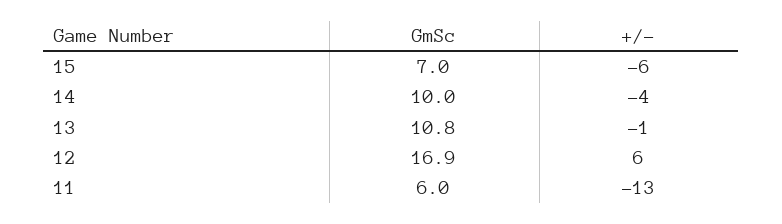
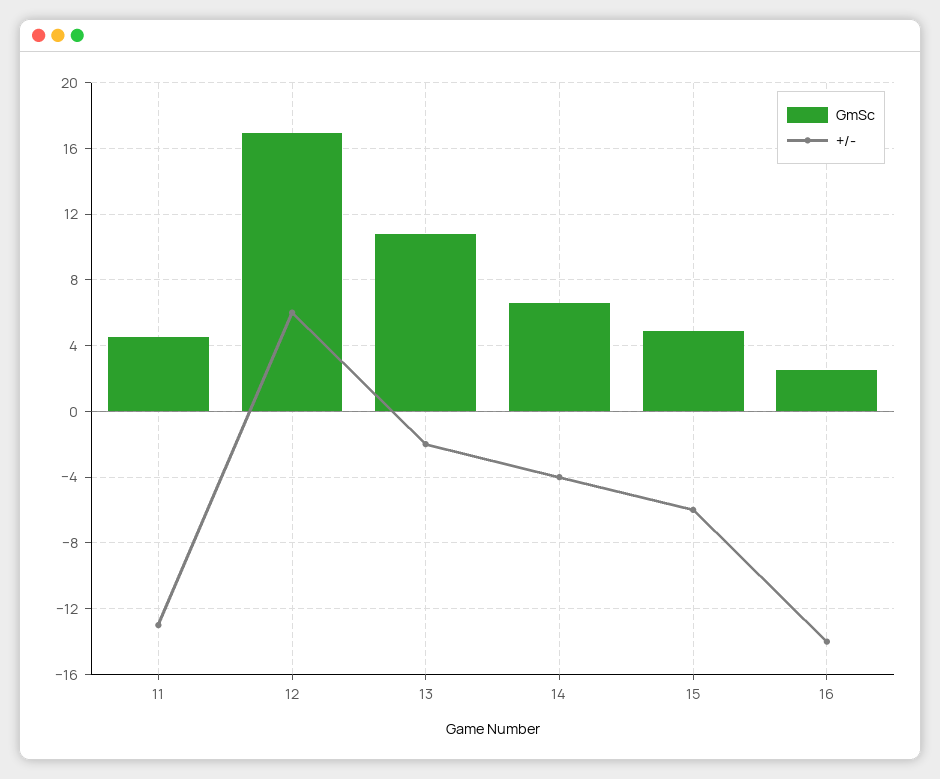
GmSc, 15: 7 -> 5
GmSc, 14: 10 -> 6.5
+/-, 13: -1 -> -2
GmSc, 11: 6 -> 4.5
GmSc, 16: none -> 2.5
+/-, 16: none -> -14

